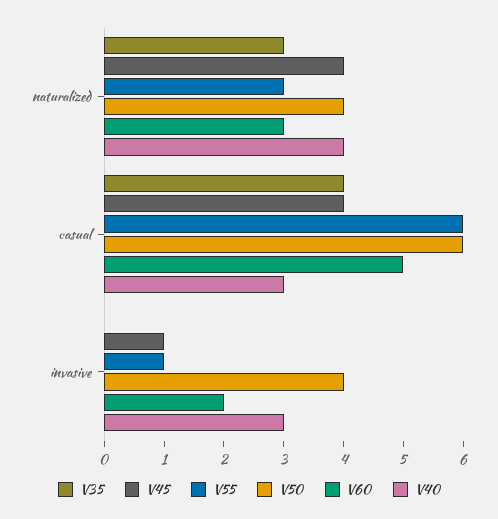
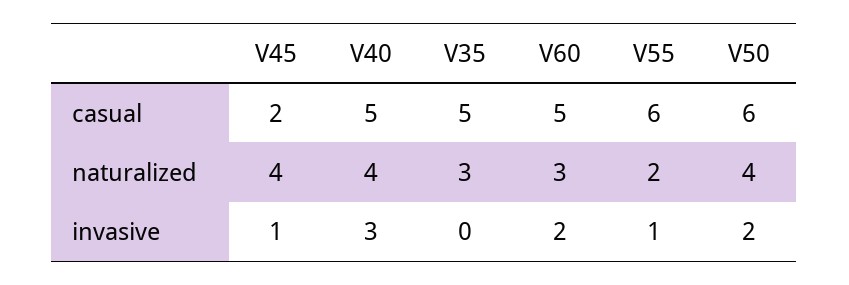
V55, naturalized: 3 -> 2
V35, casual: 4 -> 5
V45, casual: 4 -> 2
V40, casual: 3 -> 5
V50, invasive: 4 -> 2

